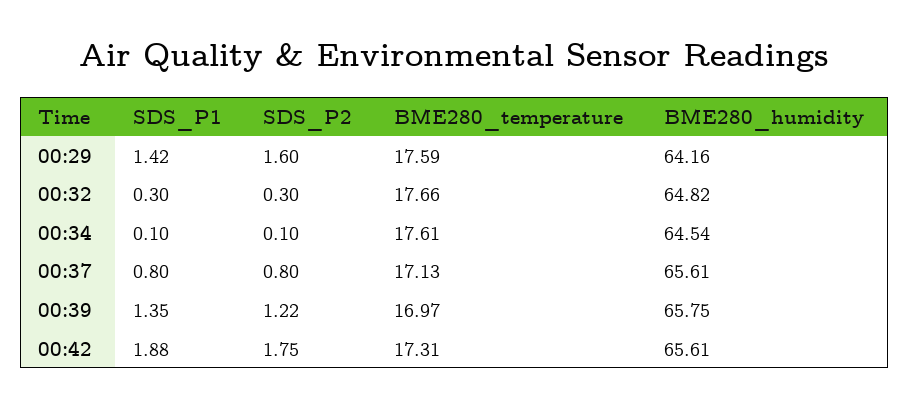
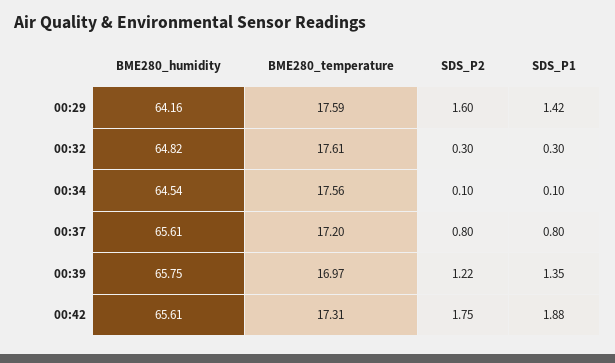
BME280_temperature, 00:32: 17.66 -> 17.61
BME280_temperature, 00:34: 17.61 -> 17.56
BME280_temperature, 00:37: 17.13 -> 17.2

